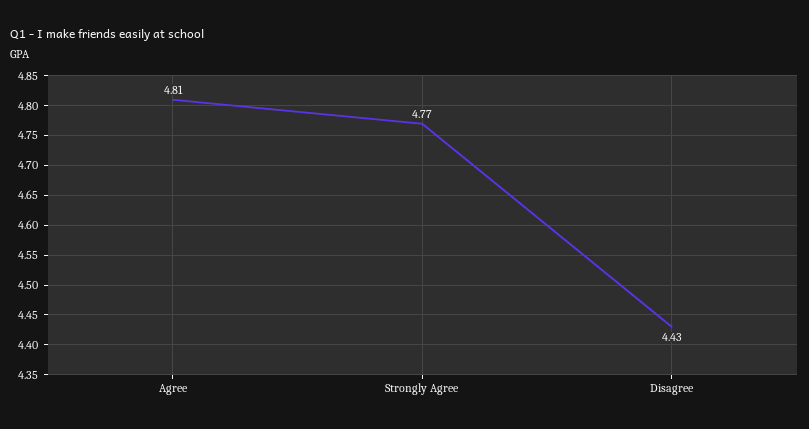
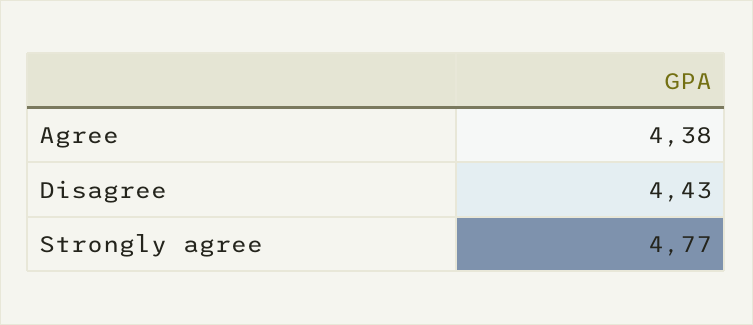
Agree: 4.81 -> 4.38

